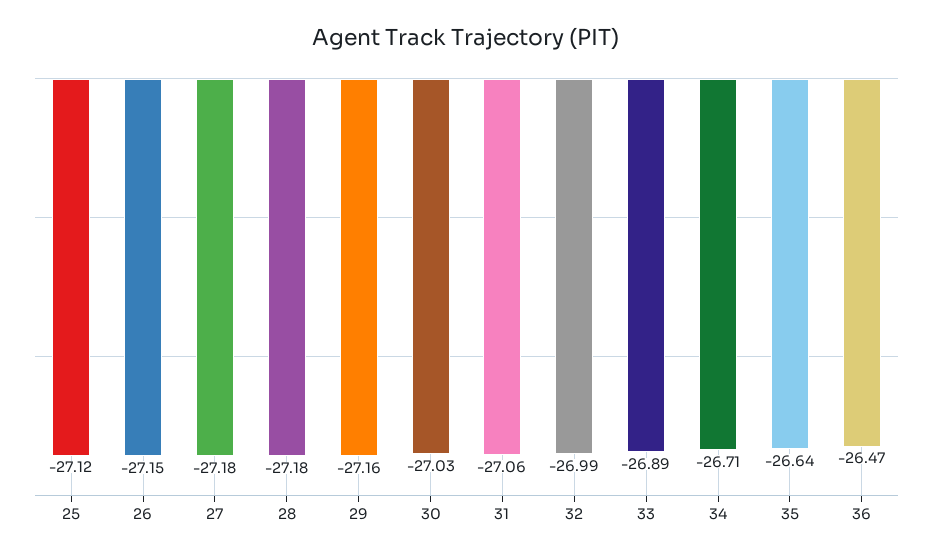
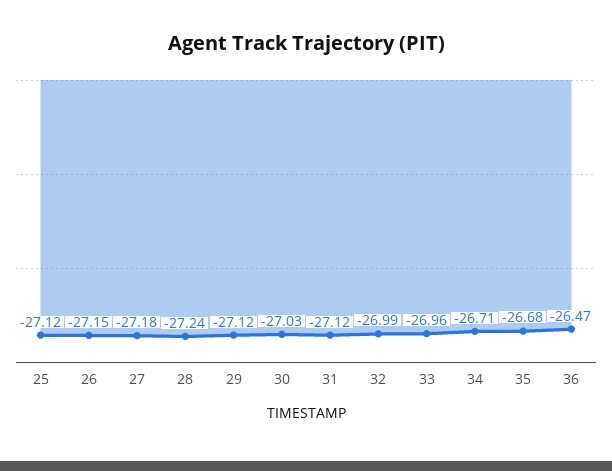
28: -27.18 -> -27.24
29: -27.16 -> -27.12
31: -27.06 -> -27.12
33: -26.89 -> -26.96
35: -26.64 -> -26.68

